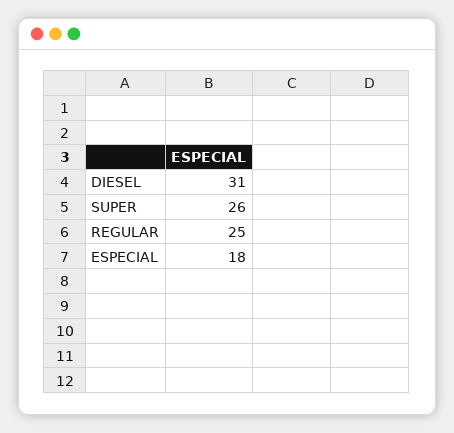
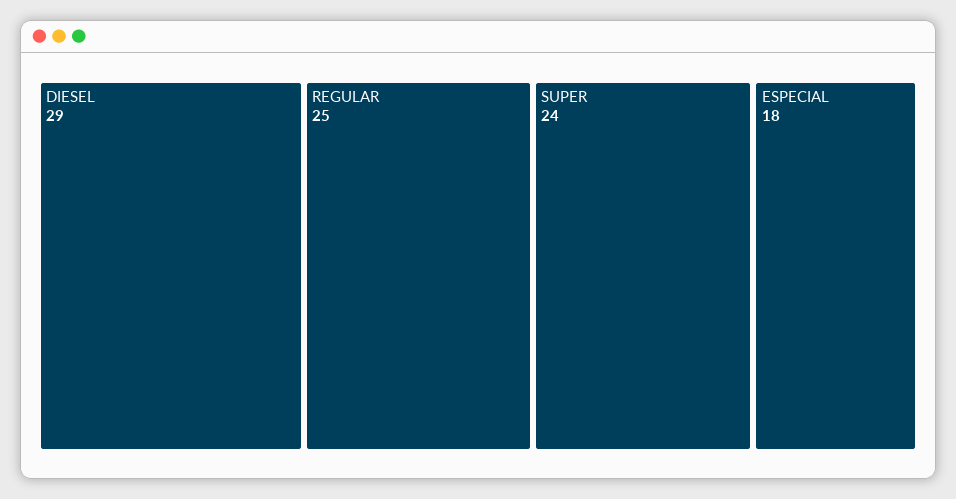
DIESEL: 31 -> 29
SUPER: 26 -> 24

